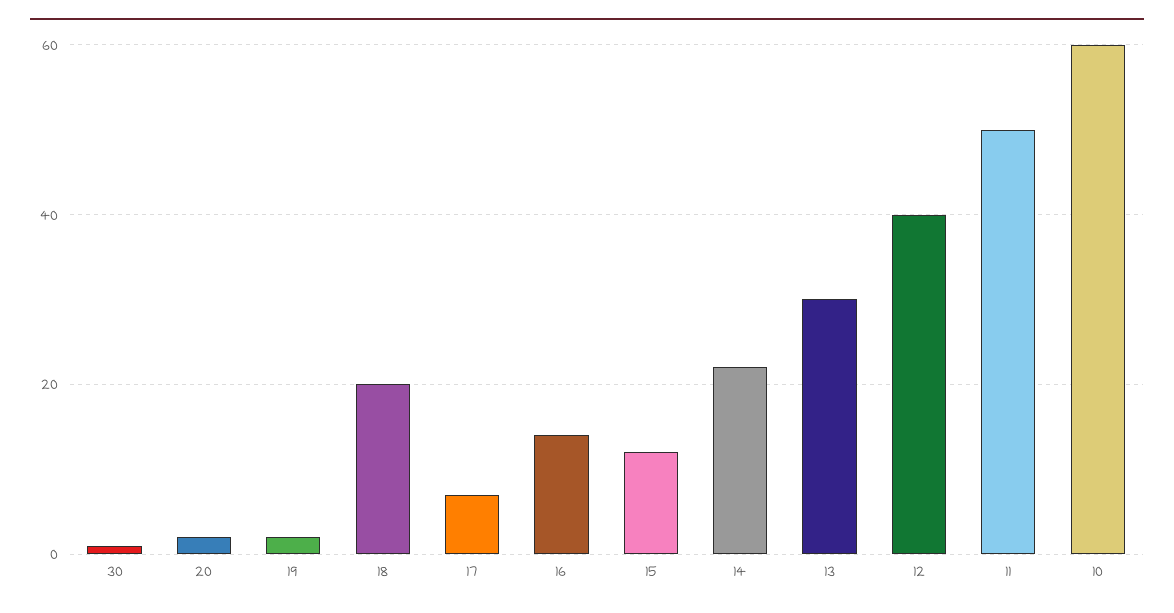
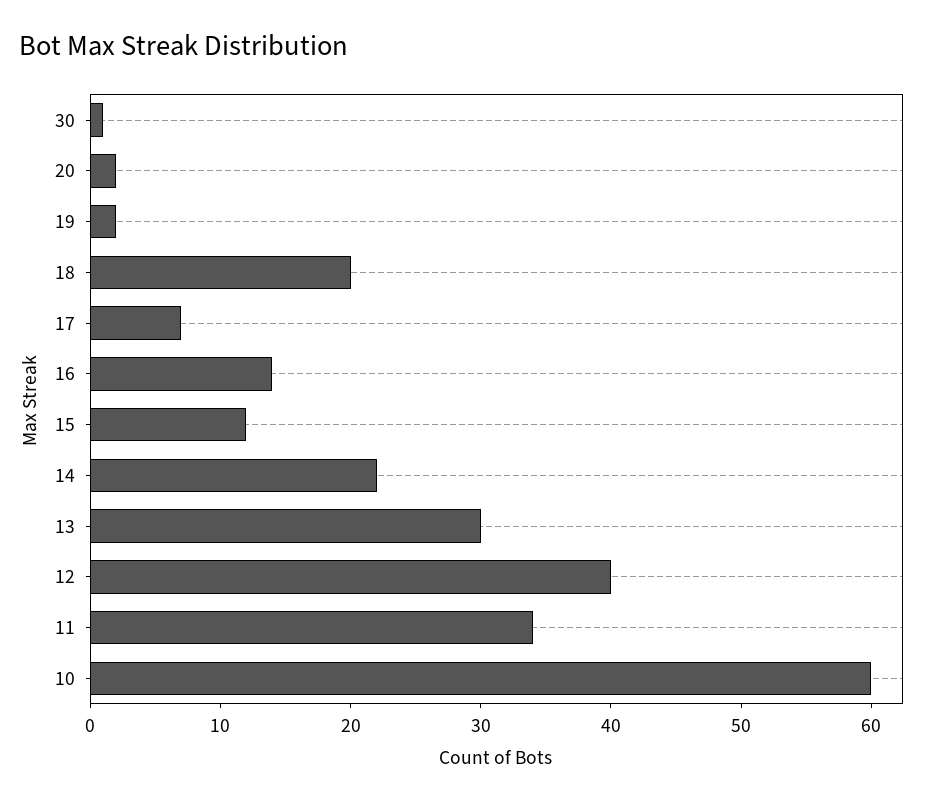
11: 50 -> 34

